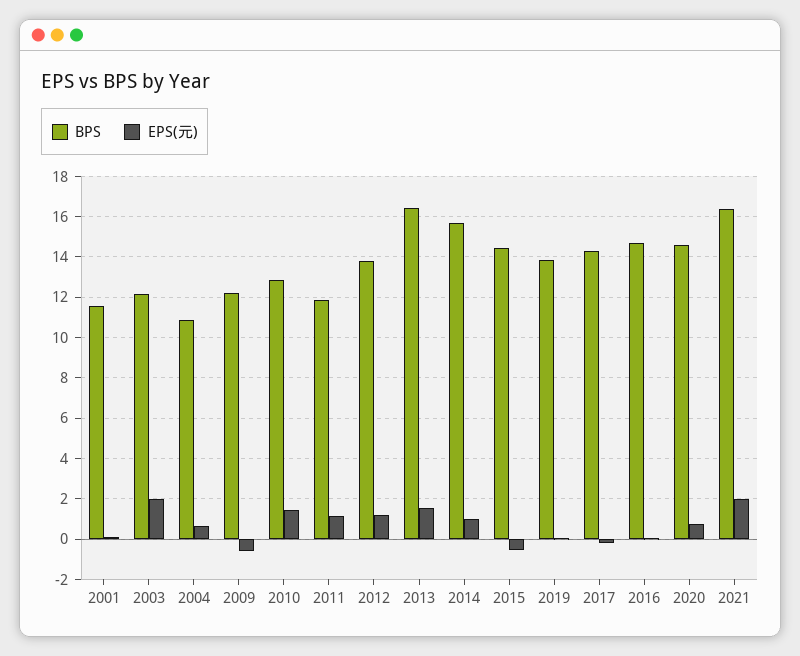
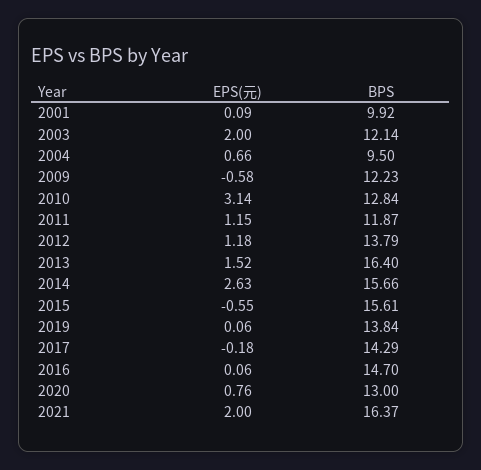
BPS, 2001: 11.5 -> 9.92
BPS, 2004: 11 -> 9.5
EPS(元), 2010: 1.5 -> 3.14
EPS(元), 2014: 1 -> 2.63
BPS, 2015: 14.5 -> 15.61
BPS, 2020: 14.5 -> 13

